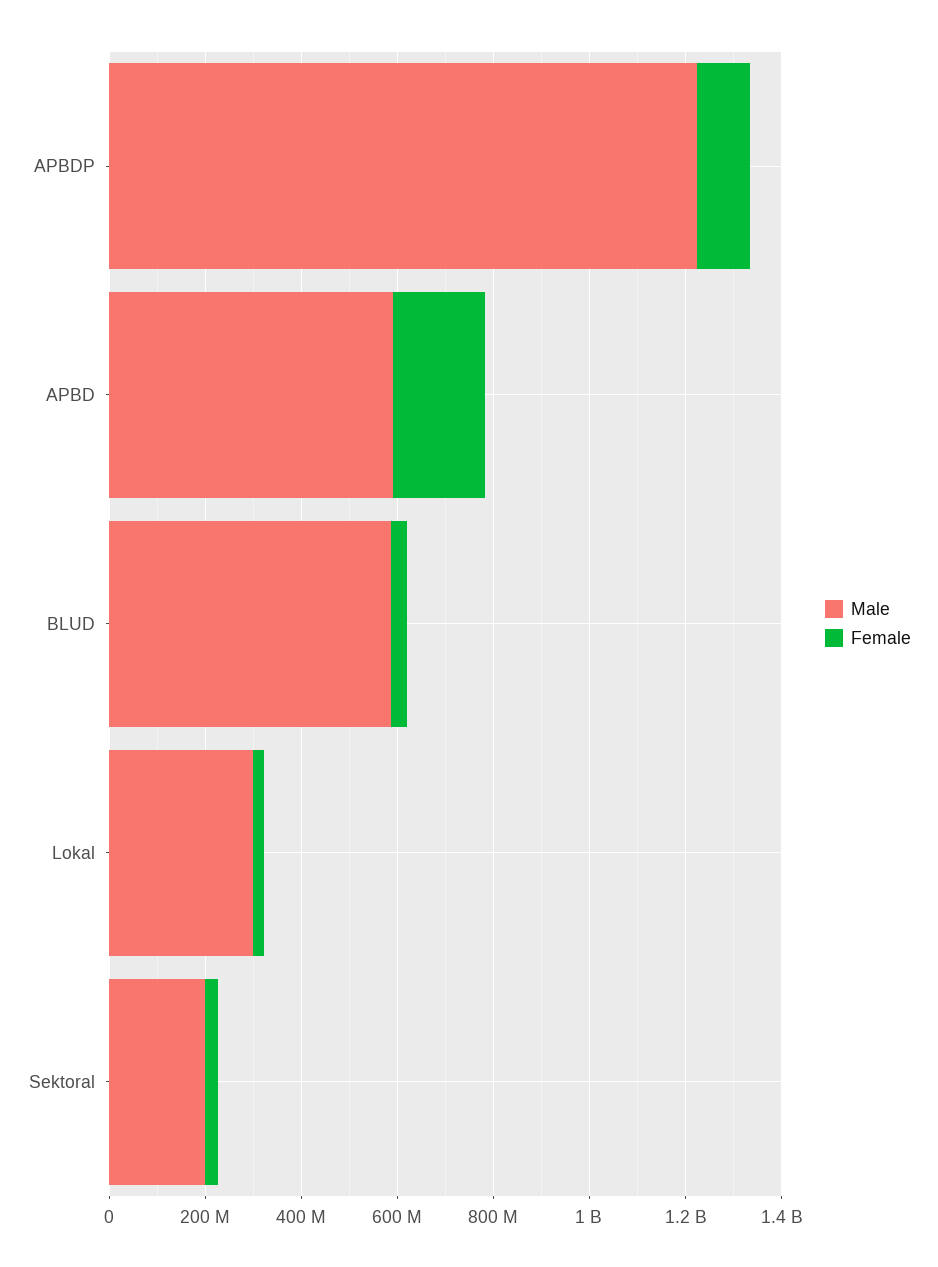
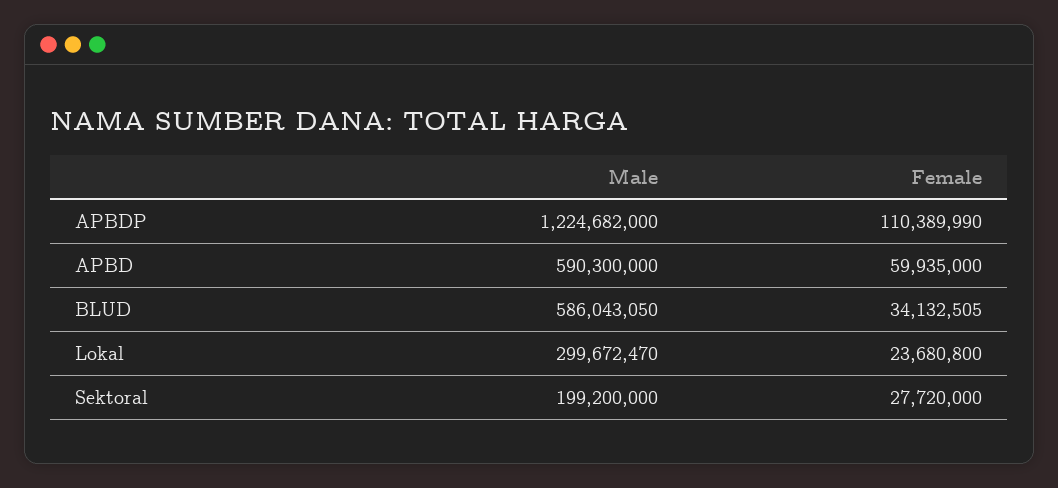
Female, APBD: 200000000 -> 59935000

